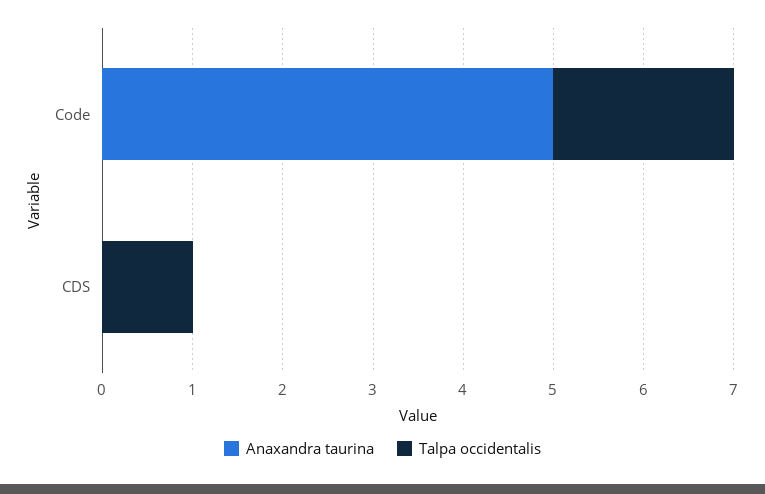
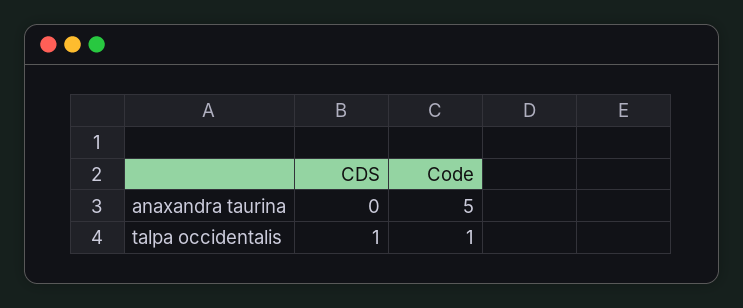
Talpa occidentalis, Code: 2 -> 1

